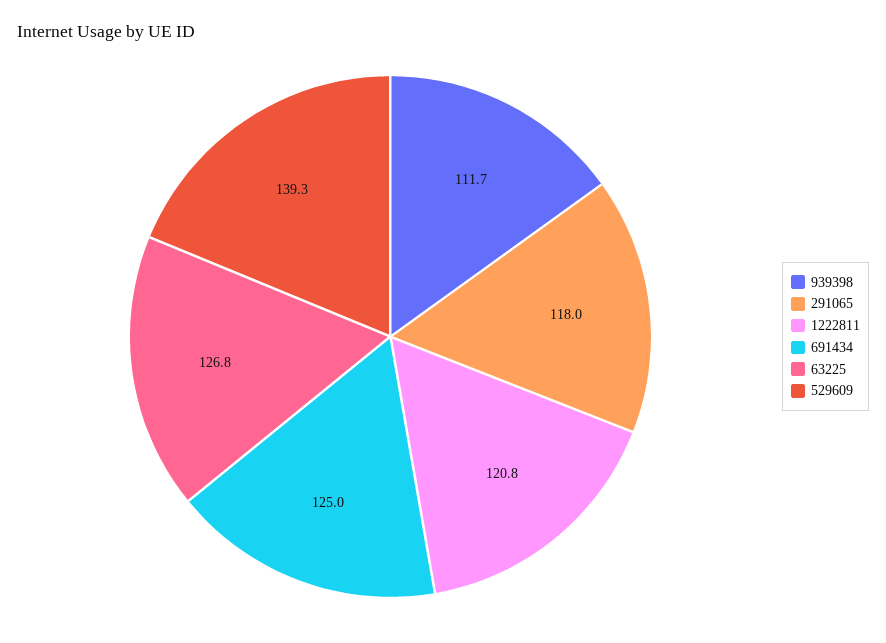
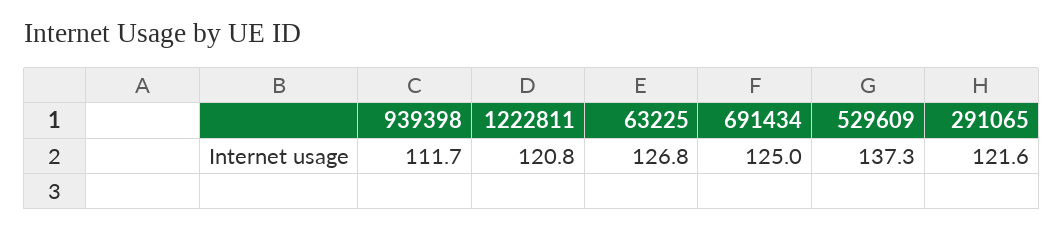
291065: 118 -> 121.6
529609: 139.3 -> 137.3

